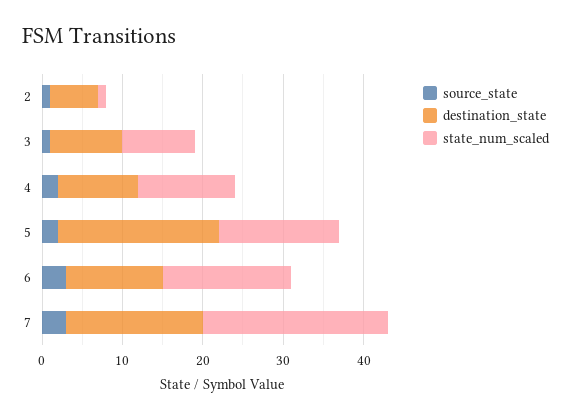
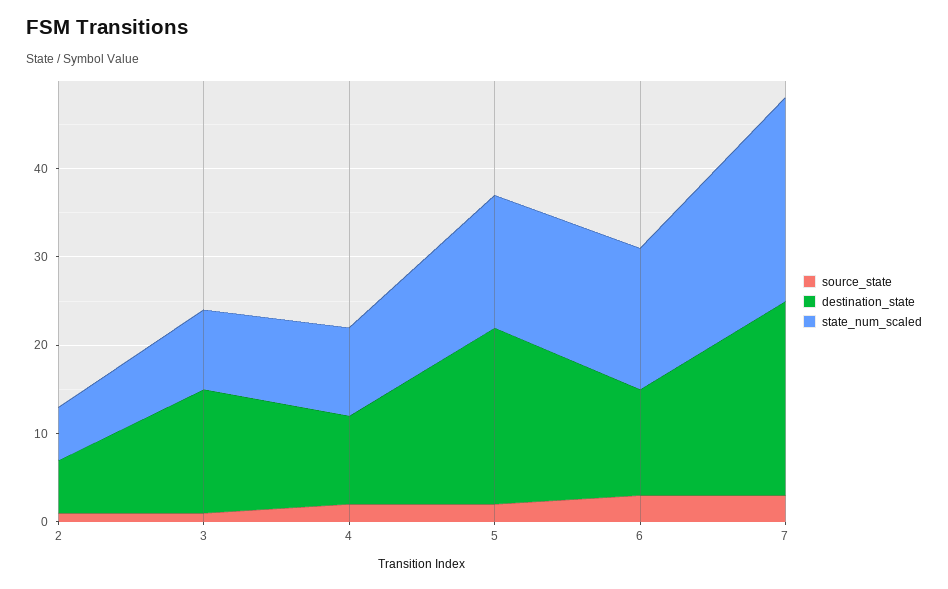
state_num_scaled, 2: 1 -> 6
destination_state, 3: 9 -> 14
state_num_scaled, 4: 12 -> 10
destination_state, 7: 17 -> 22

